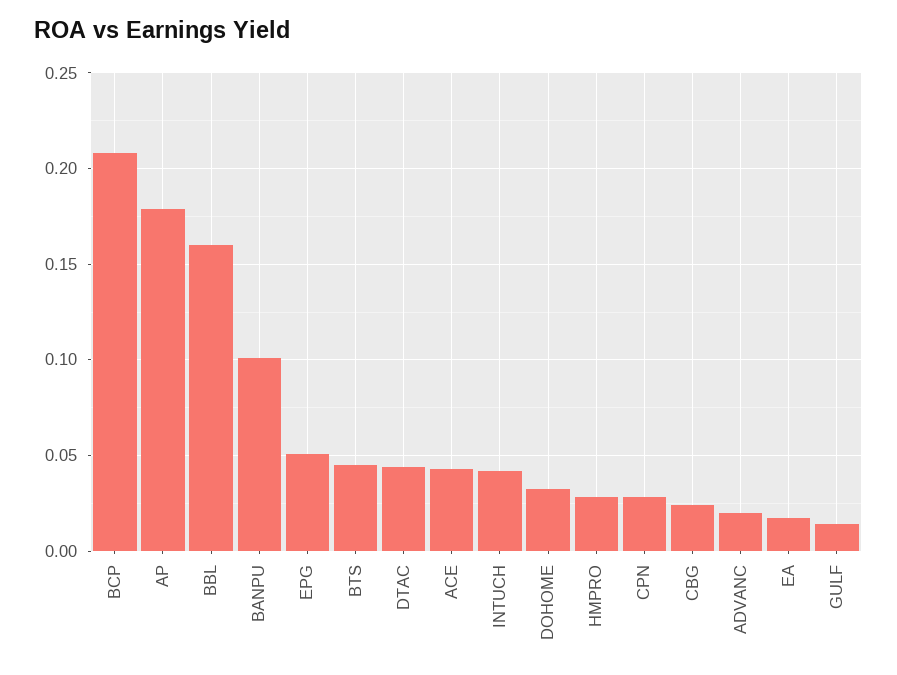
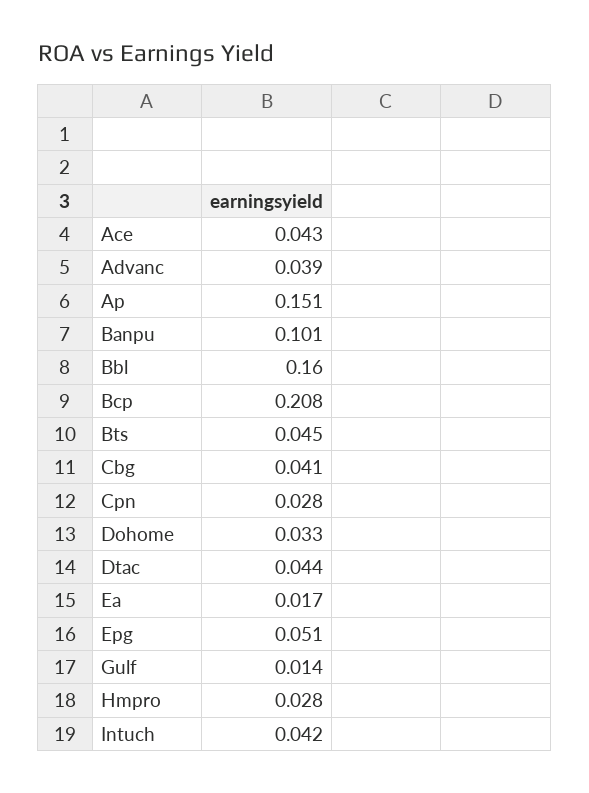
AP: 0.18 -> 0.151
CBG: 0.025 -> 0.041
ADVANC: 0.02 -> 0.039

